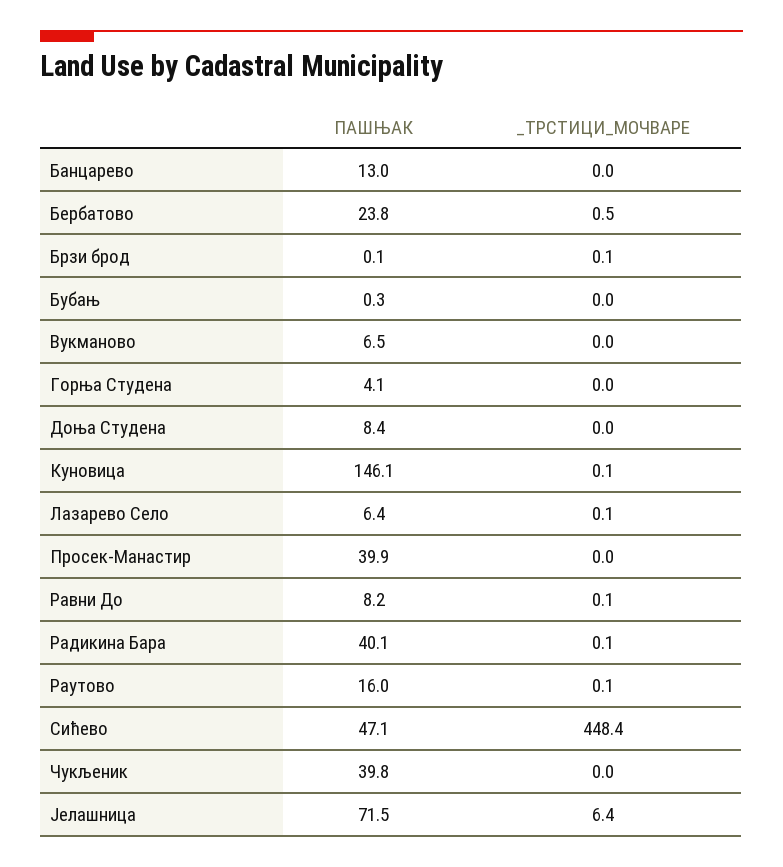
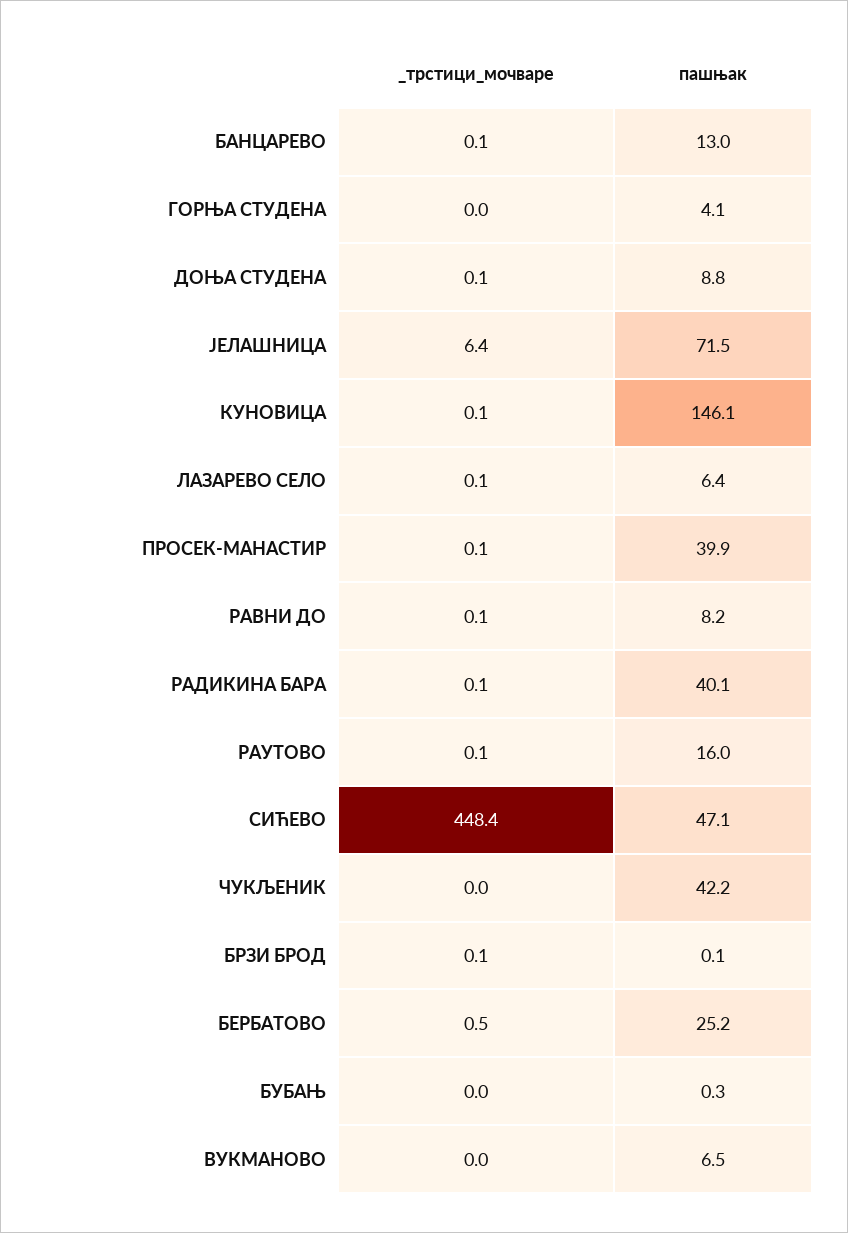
_ТРСТИЦИ_МОЧВАРЕ, Банцарево: 0 -> 0.1
ПАШЊАК, Бербатово: 23.8 -> 25.2
ПАШЊАК, Доња Студена: 8.4 -> 8.8
_ТРСТИЦИ_МОЧВАРЕ, Доња Студена: 0 -> 0.1
_ТРСТИЦИ_МОЧВАРЕ, Просек-Манастир: 0 -> 0.1
ПАШЊАК, Чукљеник: 39.8 -> 42.2

